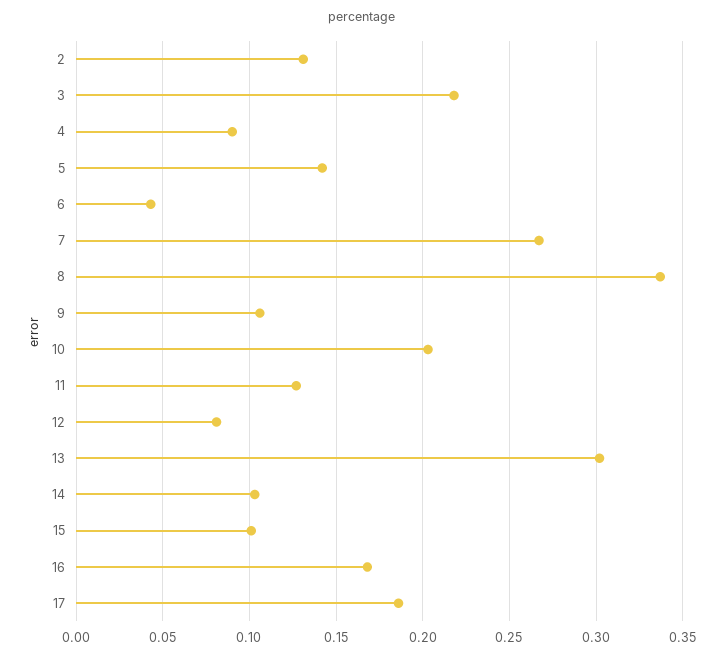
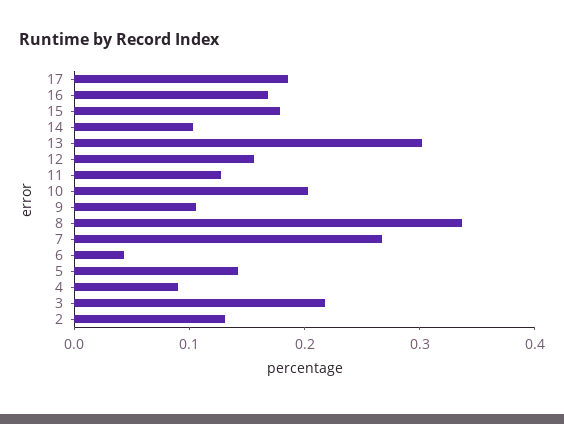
12: 0.08 -> 0.16
15: 0.1 -> 0.18

